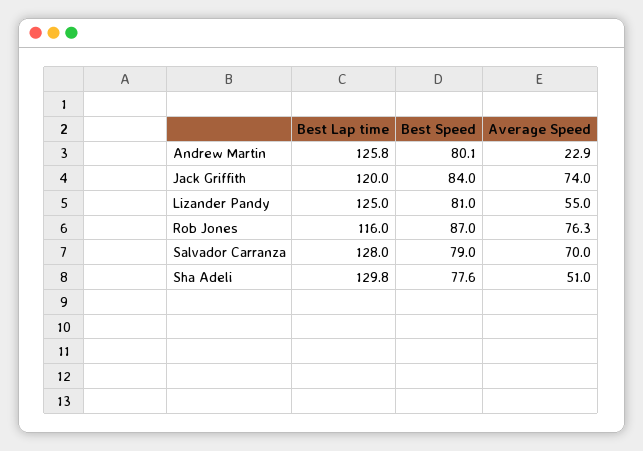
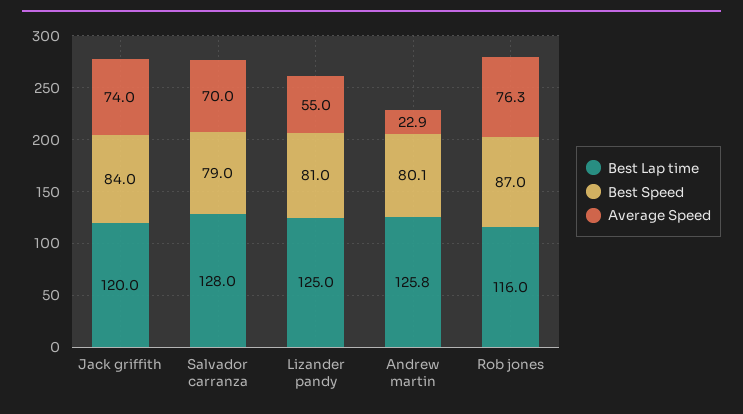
Best Lap time, Sha Adeli: 129.8 -> none
Best Speed, Sha Adeli: 77.6 -> none
Average Speed, Sha Adeli: 51 -> none

